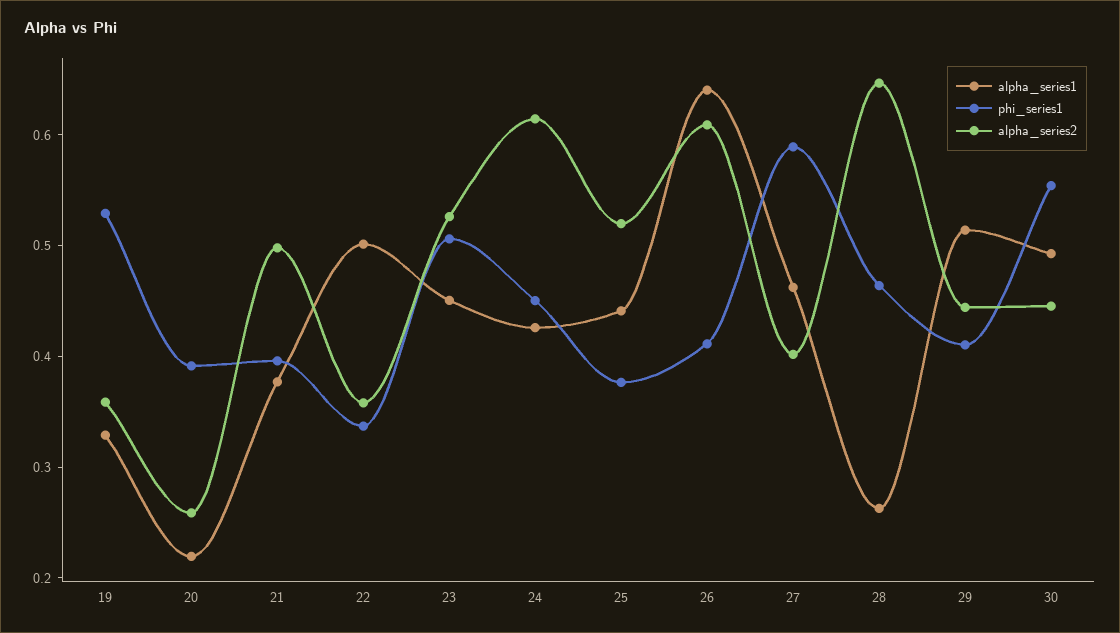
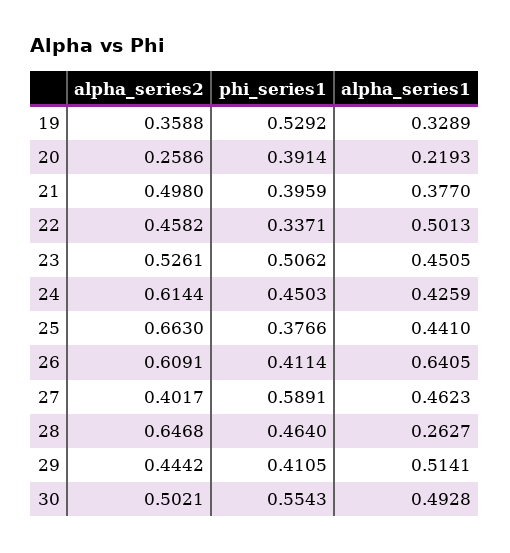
alpha_series2, 22: 0.36 -> 0.4582
alpha_series2, 25: 0.52 -> 0.663
alpha_series2, 30: 0.44 -> 0.5021

